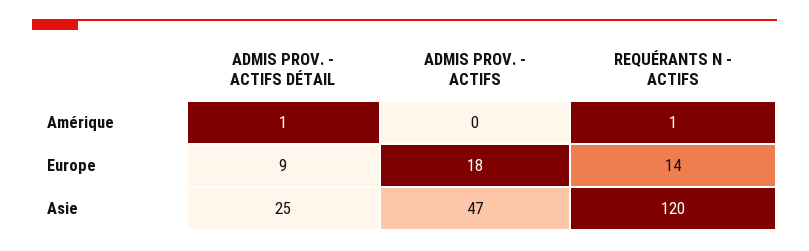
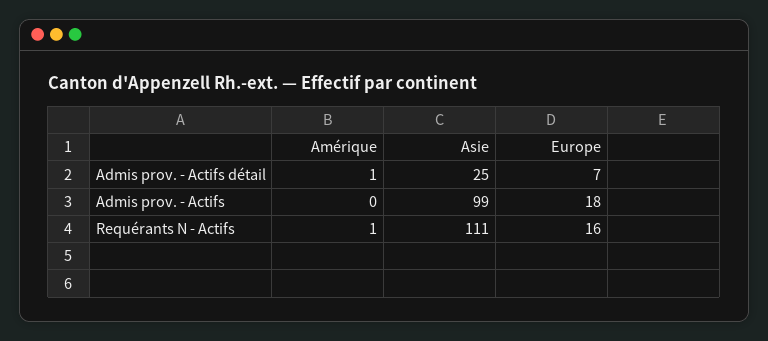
ADMIS PROV. - ACTIFS DÉTAIL, Europe: 9 -> 7
REQUÉRANTS N - ACTIFS, Europe: 14 -> 16
ADMIS PROV. - ACTIFS, Asie: 47 -> 99
REQUÉRANTS N - ACTIFS, Asie: 120 -> 111

